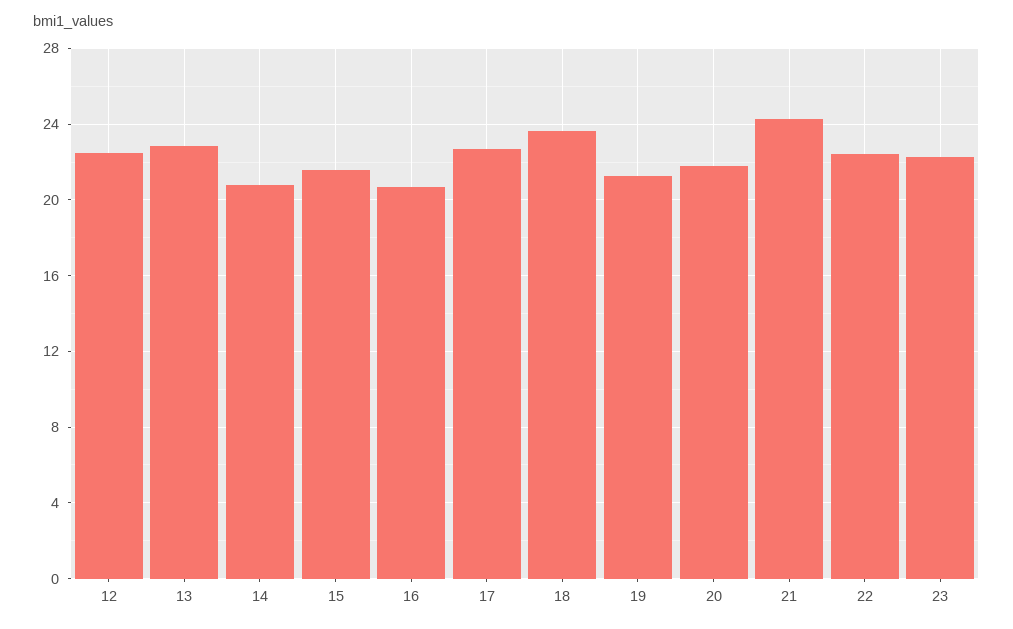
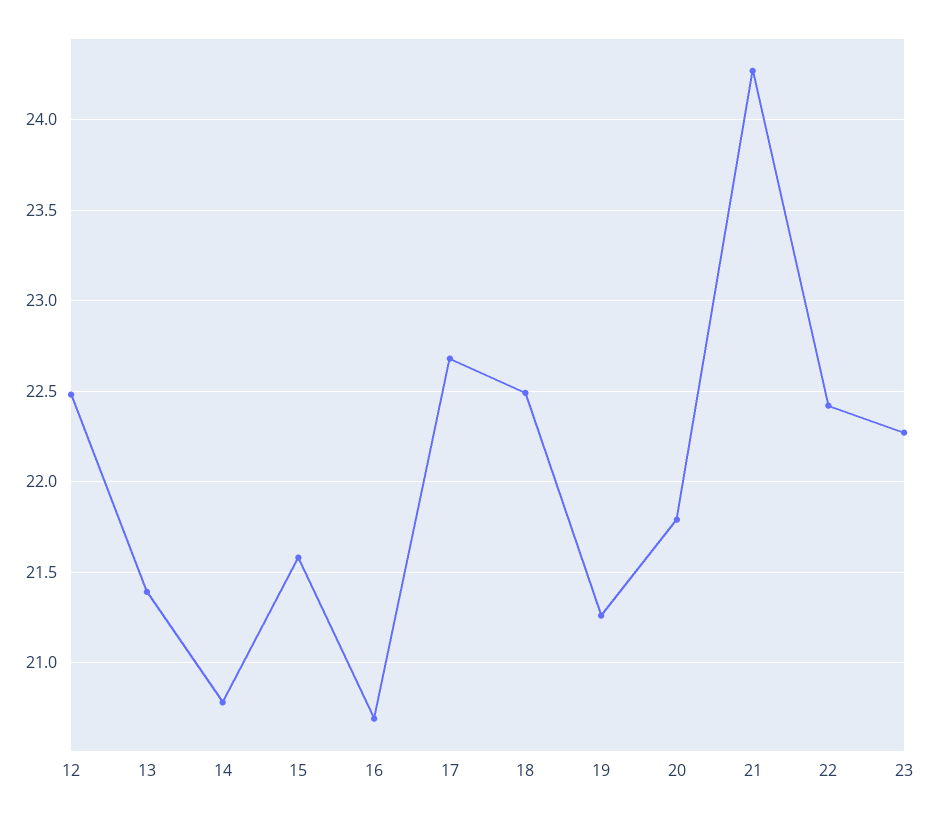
13: 23 -> 21.4
18: 23.5 -> 22.5

